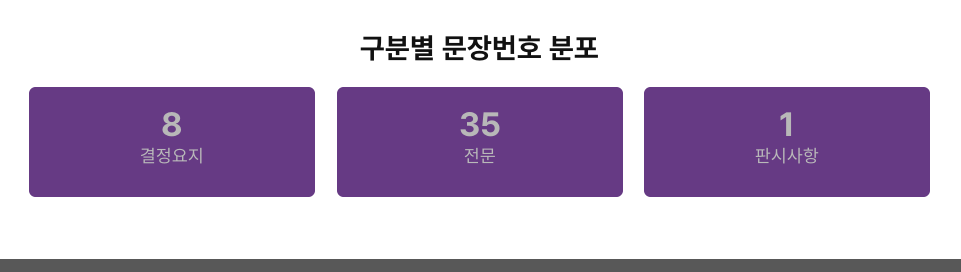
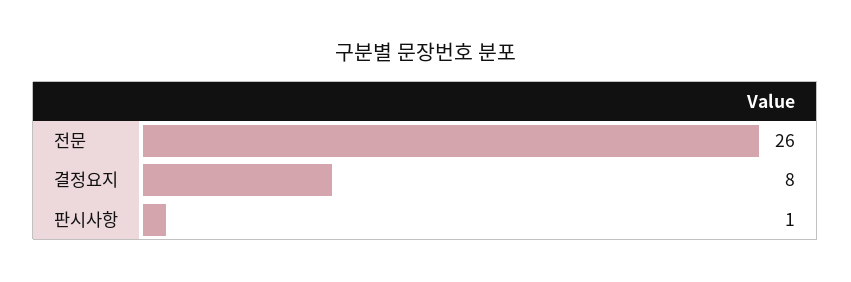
전문: 35 -> 26

